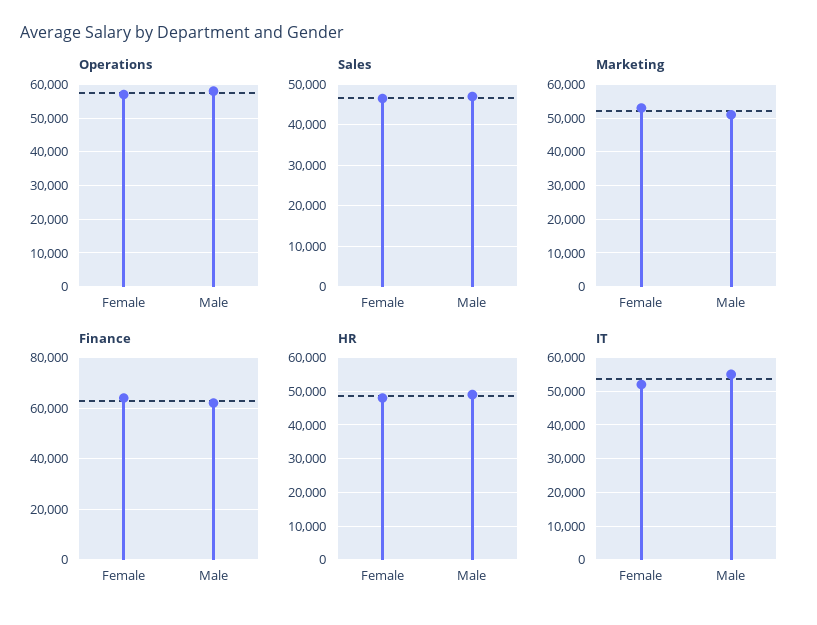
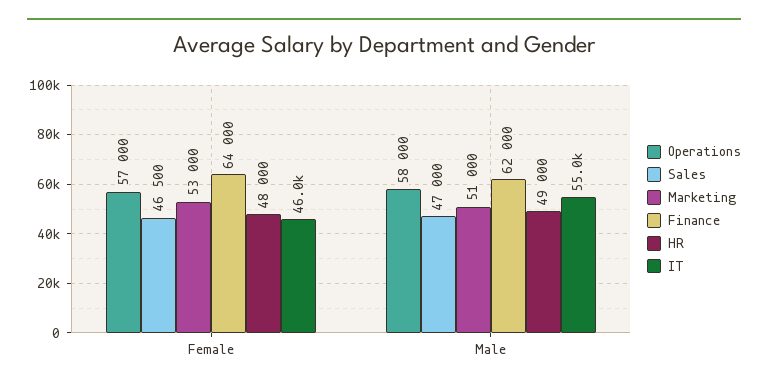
IT, Female: 52000 -> 46000

